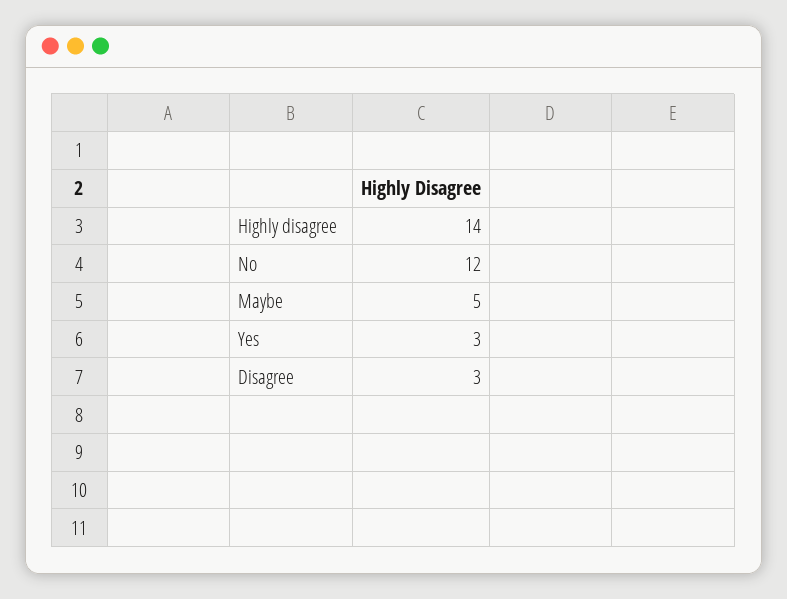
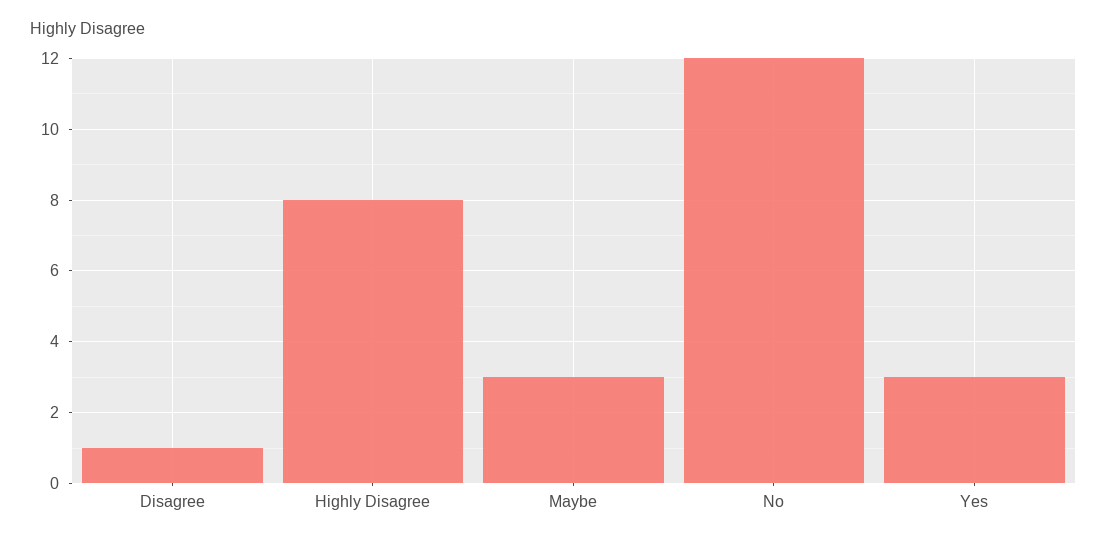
Highly disagree: 14 -> 8
Maybe: 5 -> 3
Disagree: 3 -> 1

